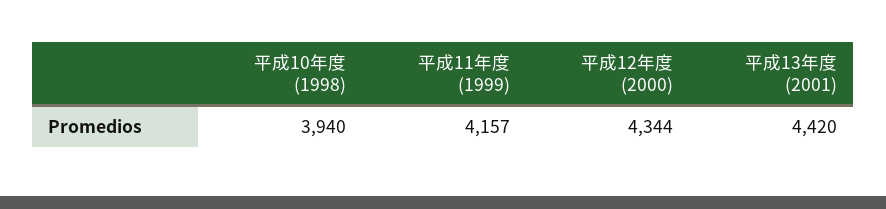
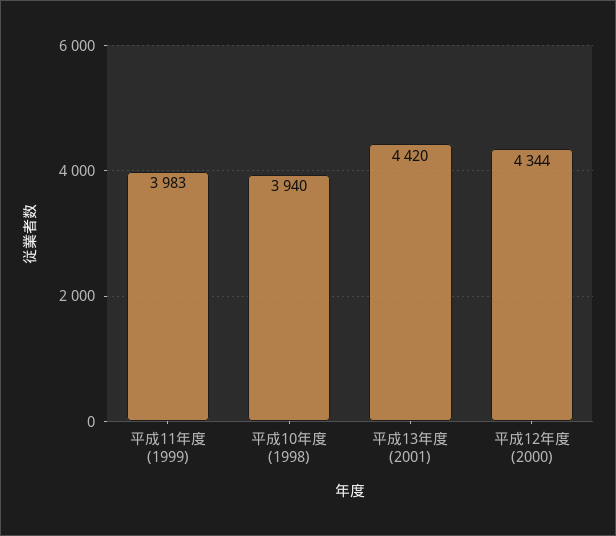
平成11年度 (1999): 4157 -> 3983

